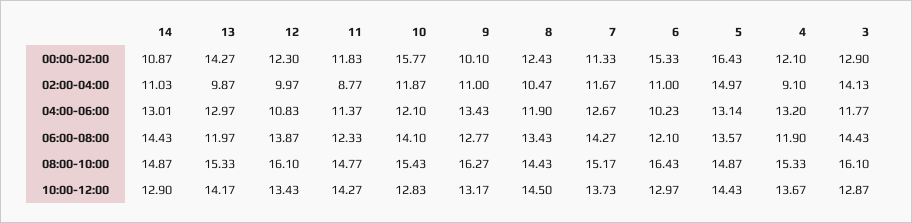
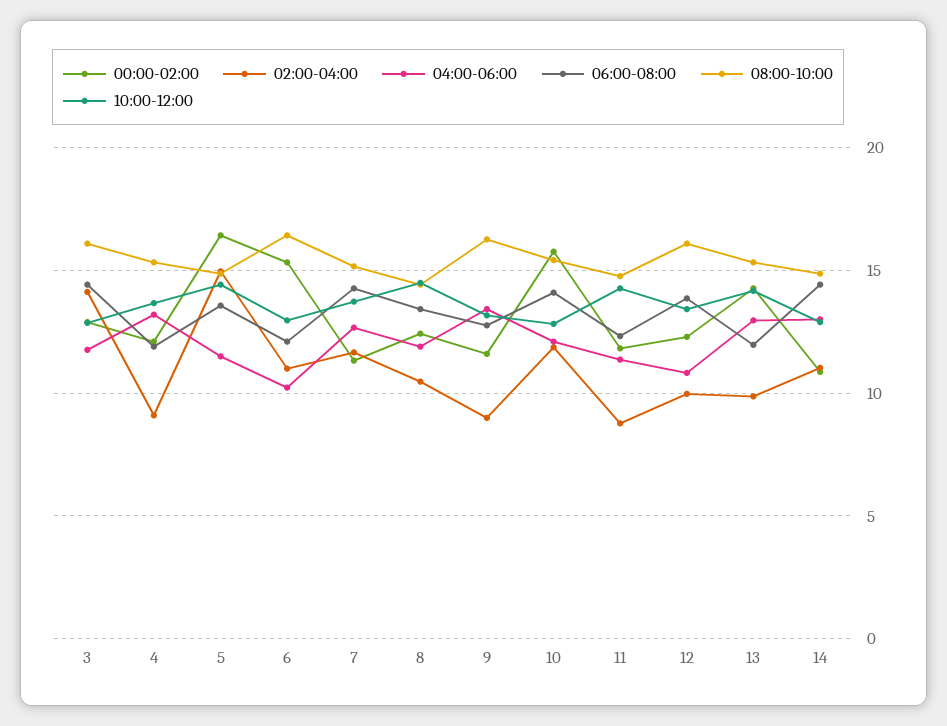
00:00-02:00, 9: 10.1 -> 11.5
02:00-04:00, 9: 11 -> 9
04:00-06:00, 5: 13.14 -> 11.5

